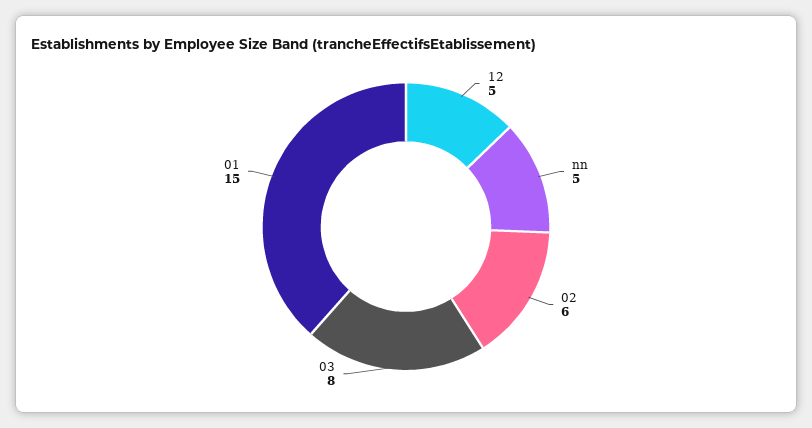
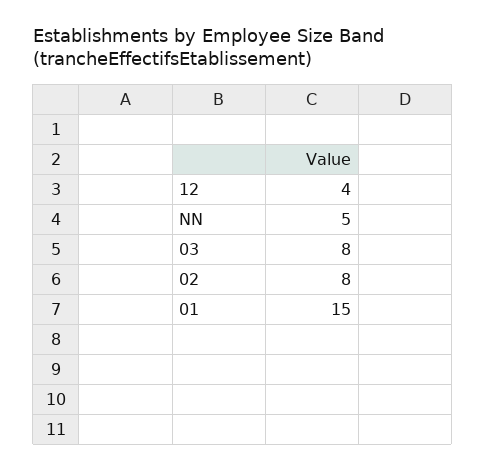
12: 5 -> 4
02: 6 -> 8

